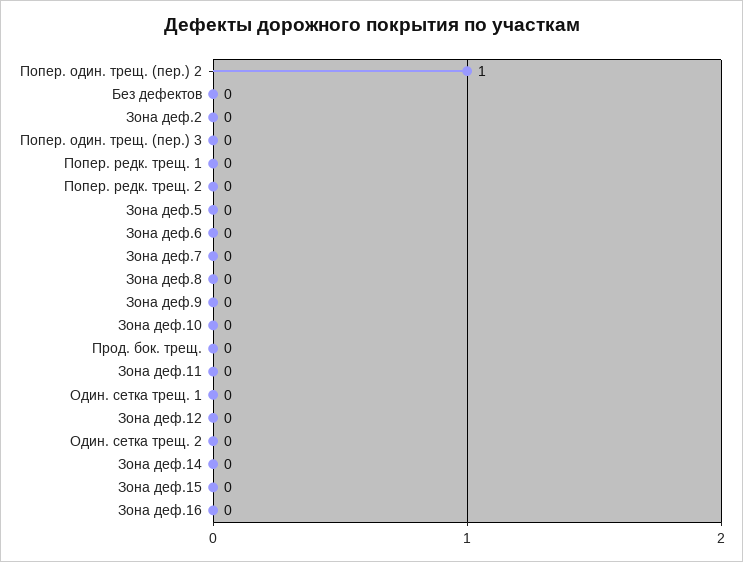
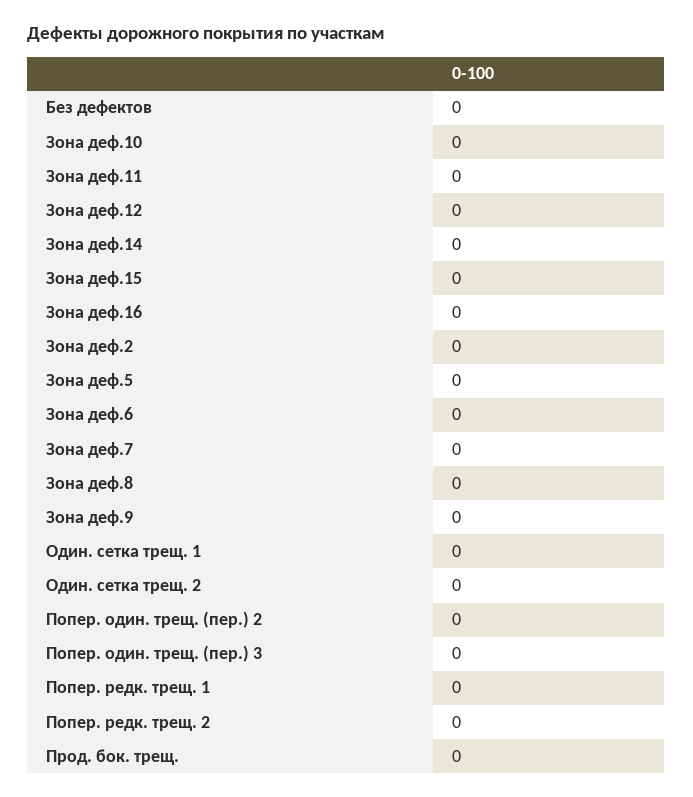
Попер. один. трещ. (пер.) 2: 1 -> 0

